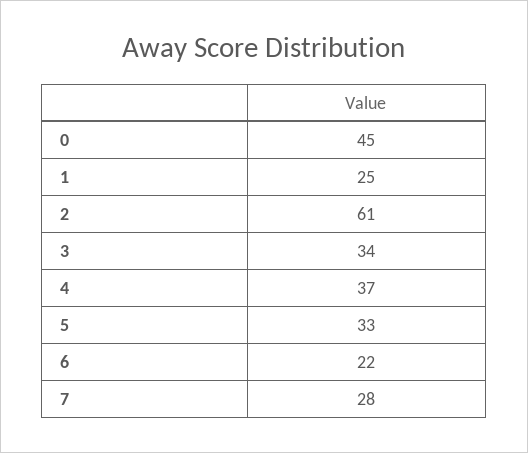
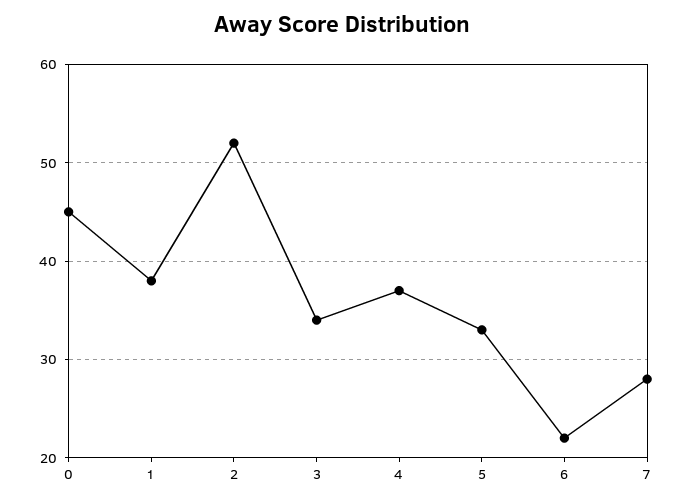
1: 25 -> 38
2: 61 -> 52

